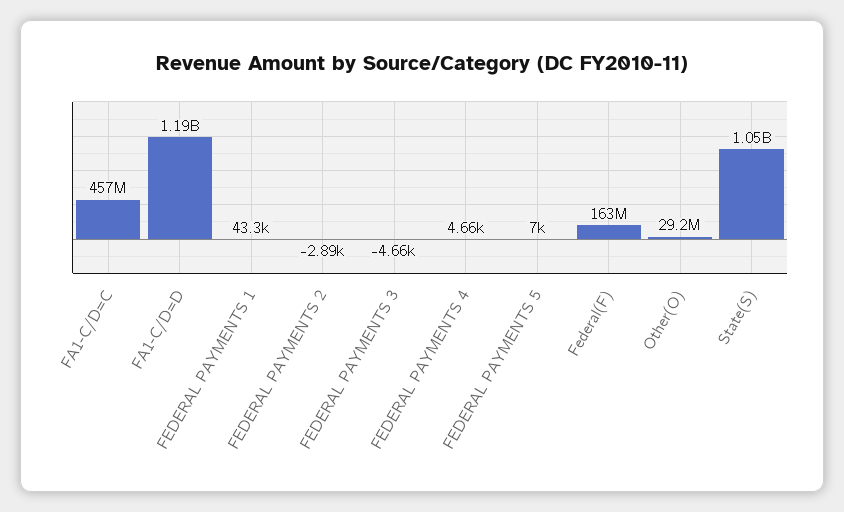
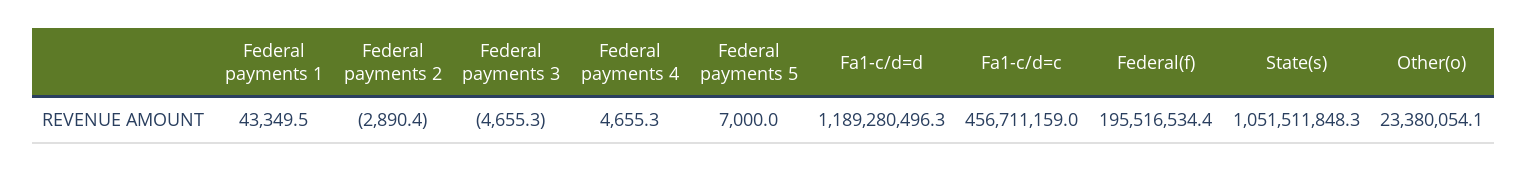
Federal(F): 163000000 -> 195516534.4
Other(O): 29200000 -> 23380054.1

